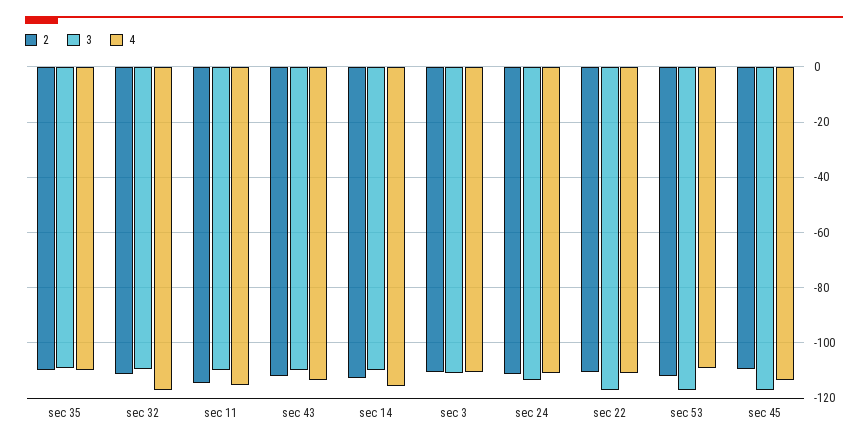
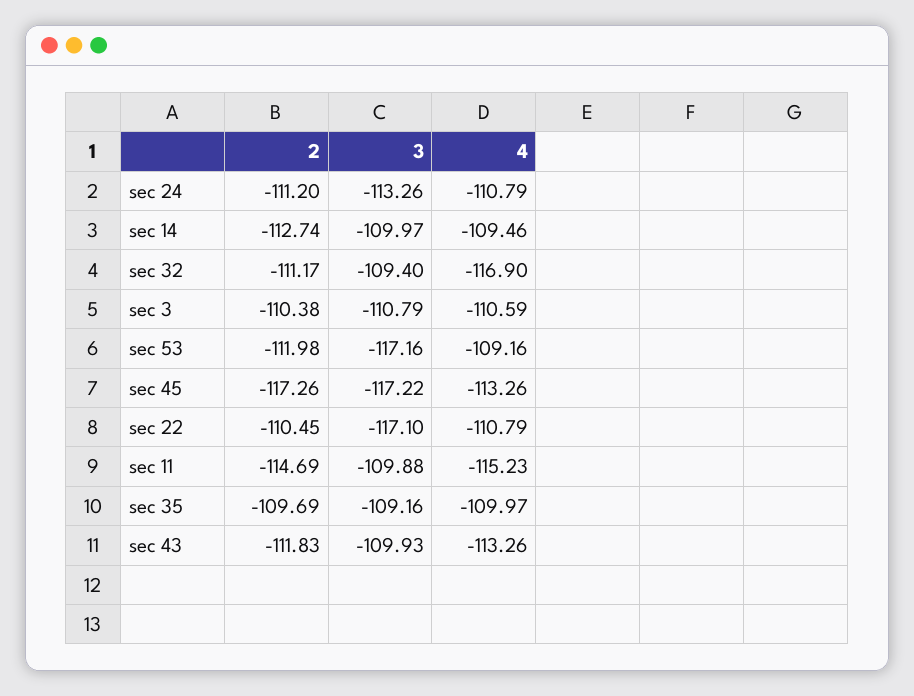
4, sec 14: -115 -> -109.46
2, sec 45: -110 -> -117.26

